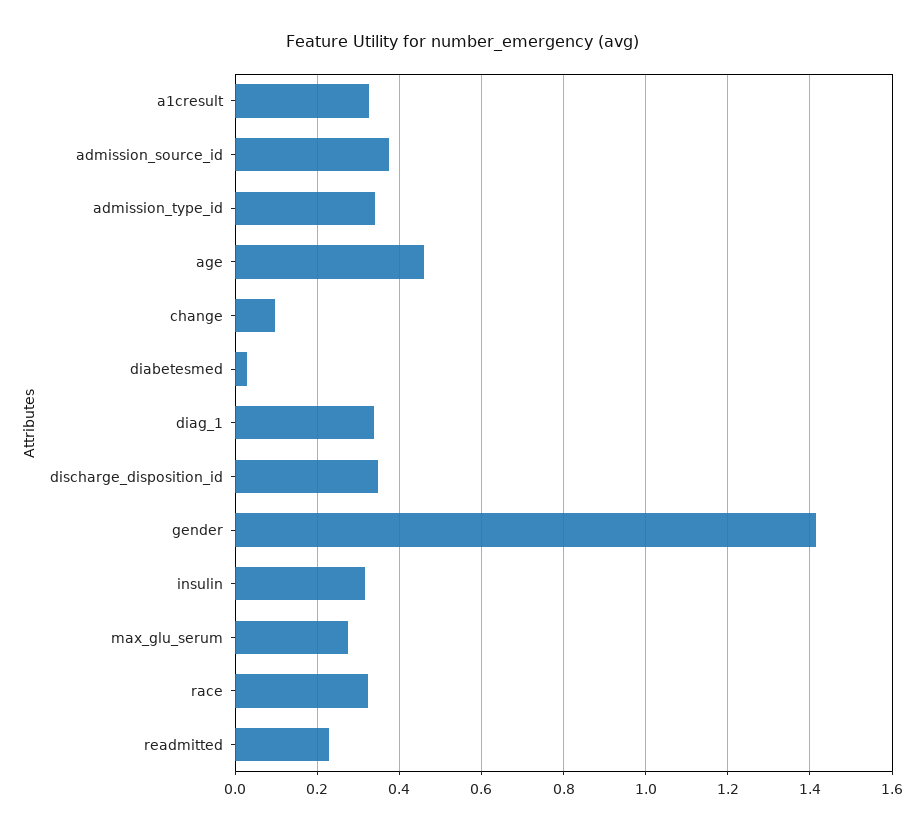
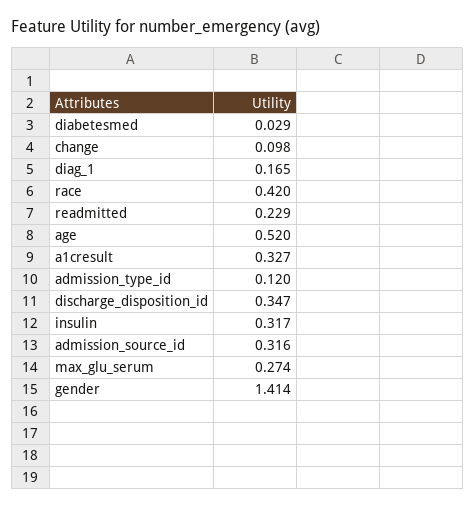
admission_source_id: 0.38 -> 0.316
admission_type_id: 0.34 -> 0.12
age: 0.46 -> 0.52
diag_1: 0.34 -> 0.165
race: 0.32 -> 0.42

